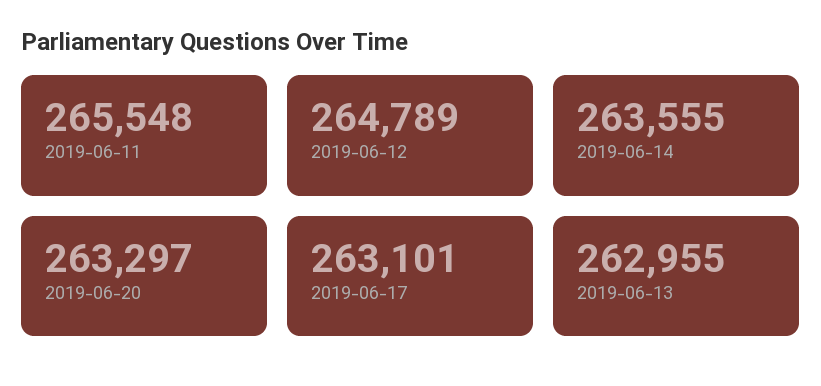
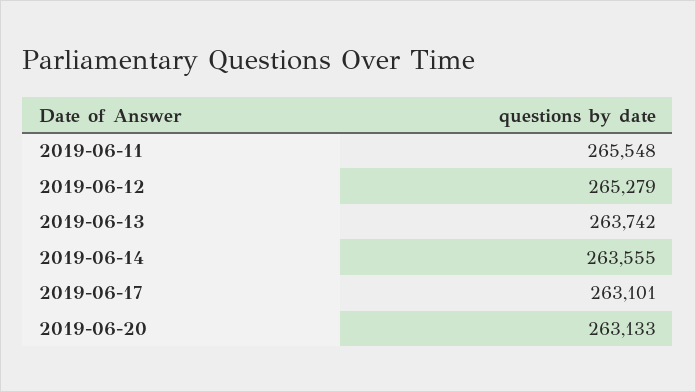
2019-06-12: 264789 -> 265279
2019-06-20: 263297 -> 263133
2019-06-13: 262955 -> 263742

